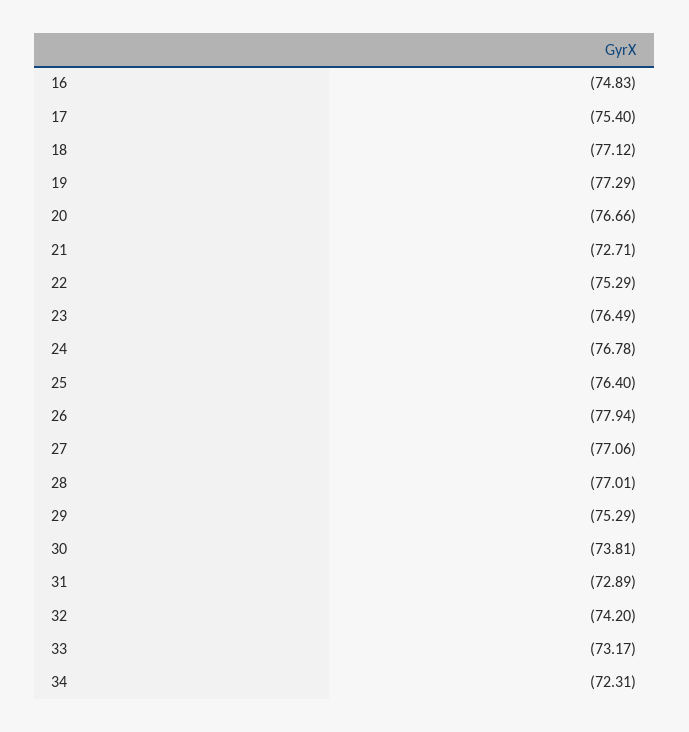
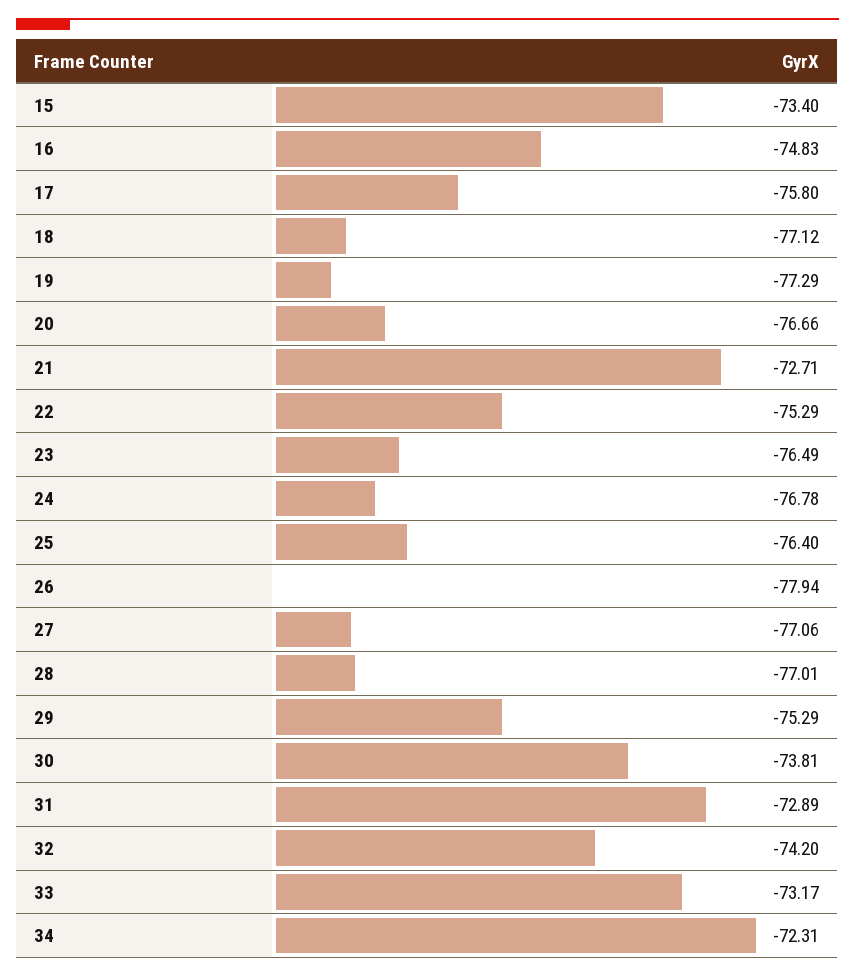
17: -75.4 -> -75.8
15: none -> -73.4

